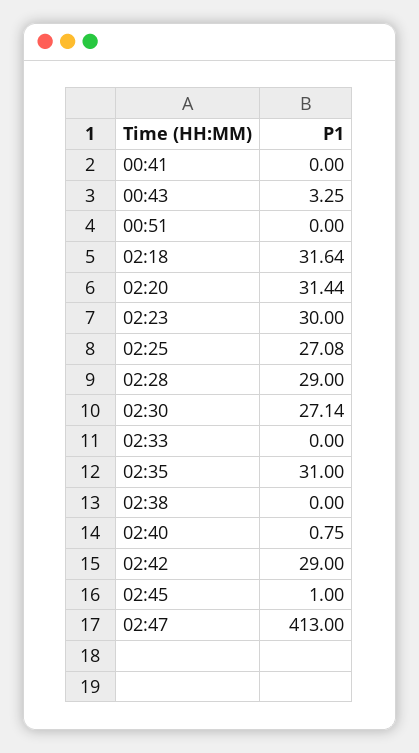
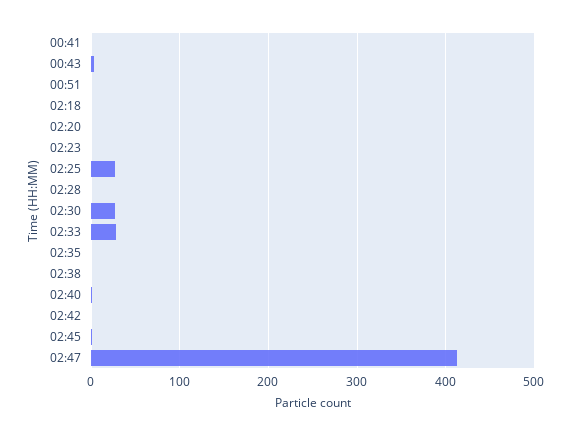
02:18: 31.64 -> 0
02:20: 31.44 -> 0
02:23: 30 -> 0
02:28: 29 -> 0
02:33: 0 -> 30
02:35: 31 -> 0
02:42: 29 -> 0

